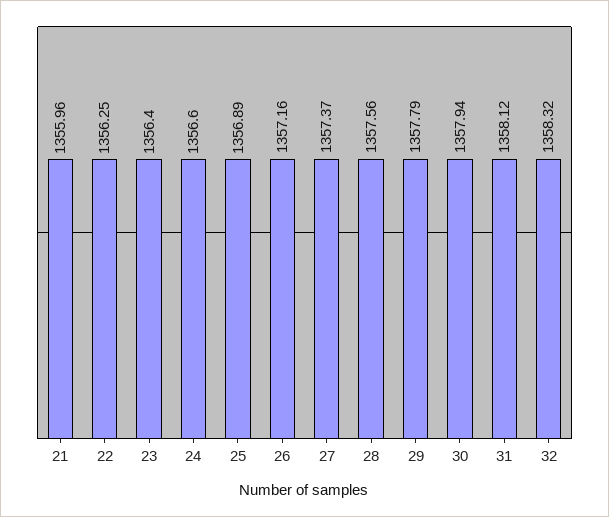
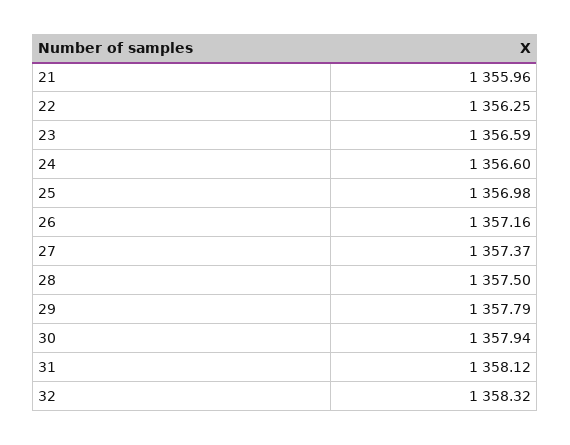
23: 1356.4 -> 1356.59
25: 1356.89 -> 1356.98
28: 1357.56 -> 1357.5

